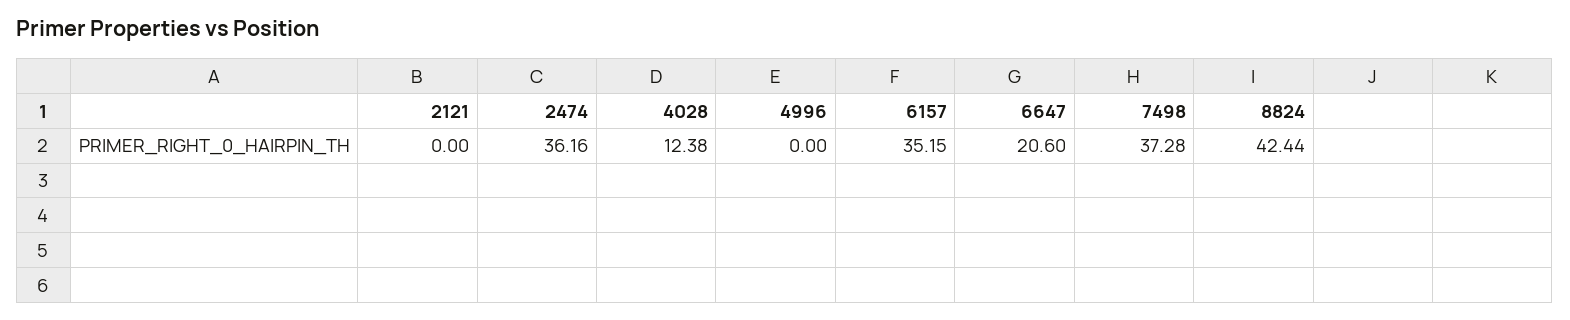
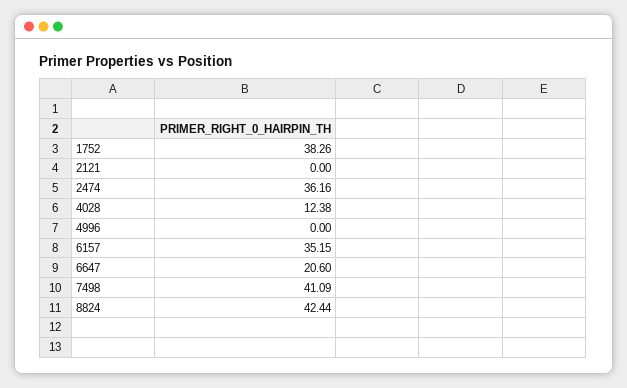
7498: 37.28 -> 41.09
1752: none -> 38.26

